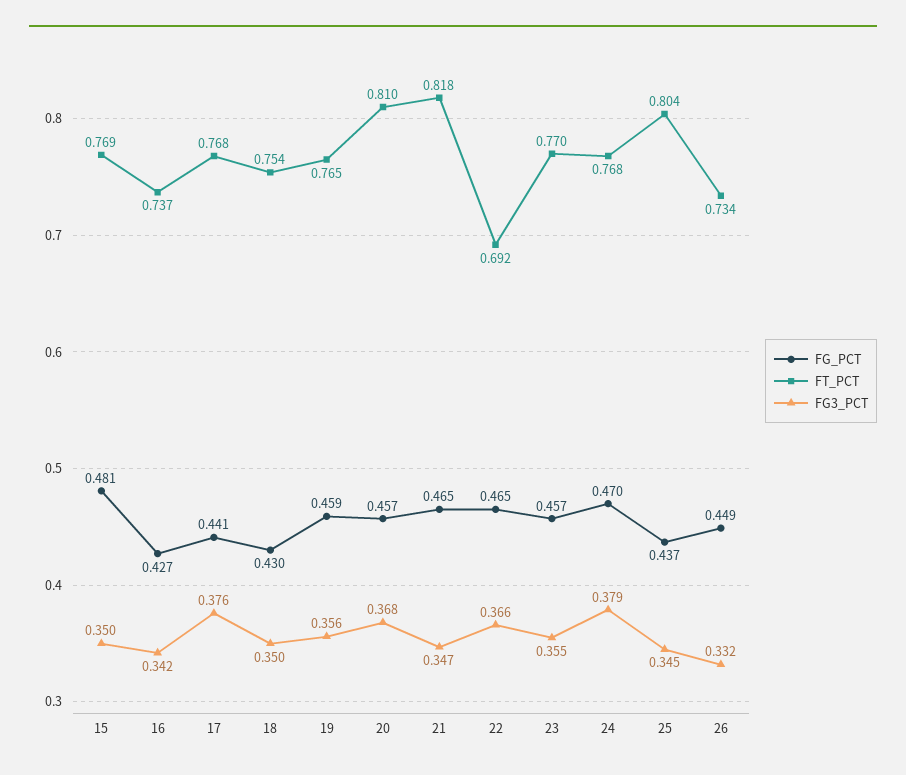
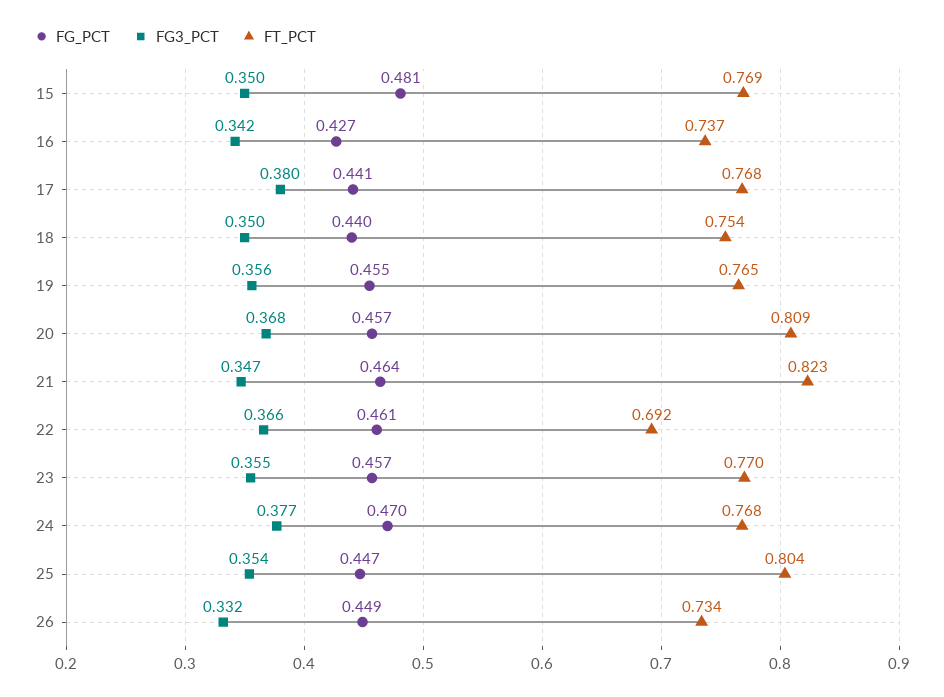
FG3_PCT, 17: 0.376 -> 0.38
FG_PCT, 18: 0.43 -> 0.44
FG_PCT, 19: 0.459 -> 0.455
FT_PCT, 20: 0.81 -> 0.809
FG_PCT, 21: 0.465 -> 0.464
FT_PCT, 21: 0.818 -> 0.823
FG_PCT, 22: 0.465 -> 0.461
FG3_PCT, 24: 0.379 -> 0.377
FG_PCT, 25: 0.437 -> 0.447
FG3_PCT, 25: 0.345 -> 0.354

